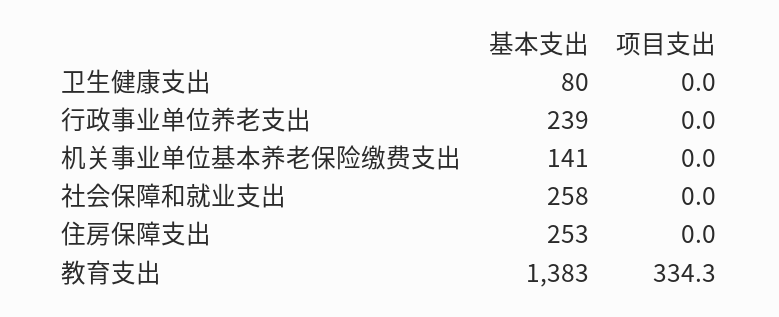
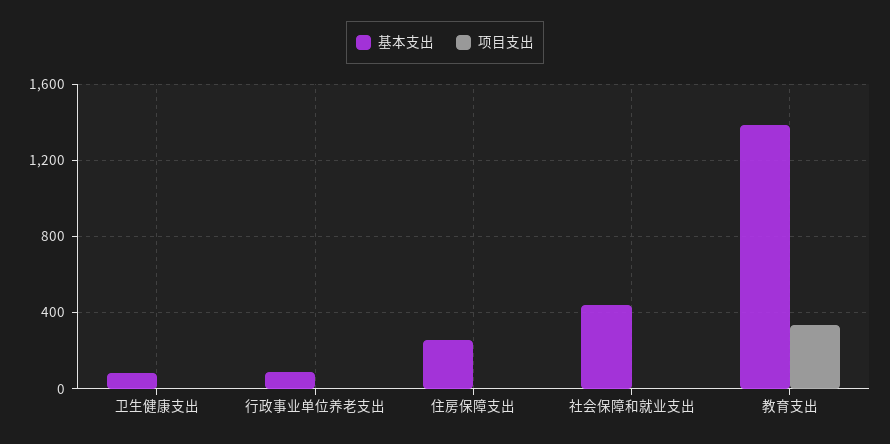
基本支出, 行政事业单位养老支出: 239 -> 100
基本支出, 机关事业单位基本养老保险缴费支出: 141 -> none
项目支出, 机关事业单位基本养老保险缴费支出: 0 -> none
基本支出, 社会保障和就业支出: 258 -> 450

